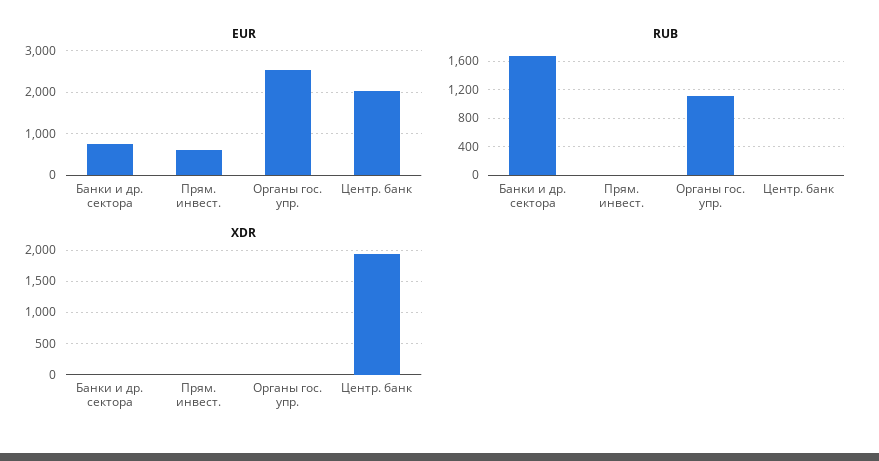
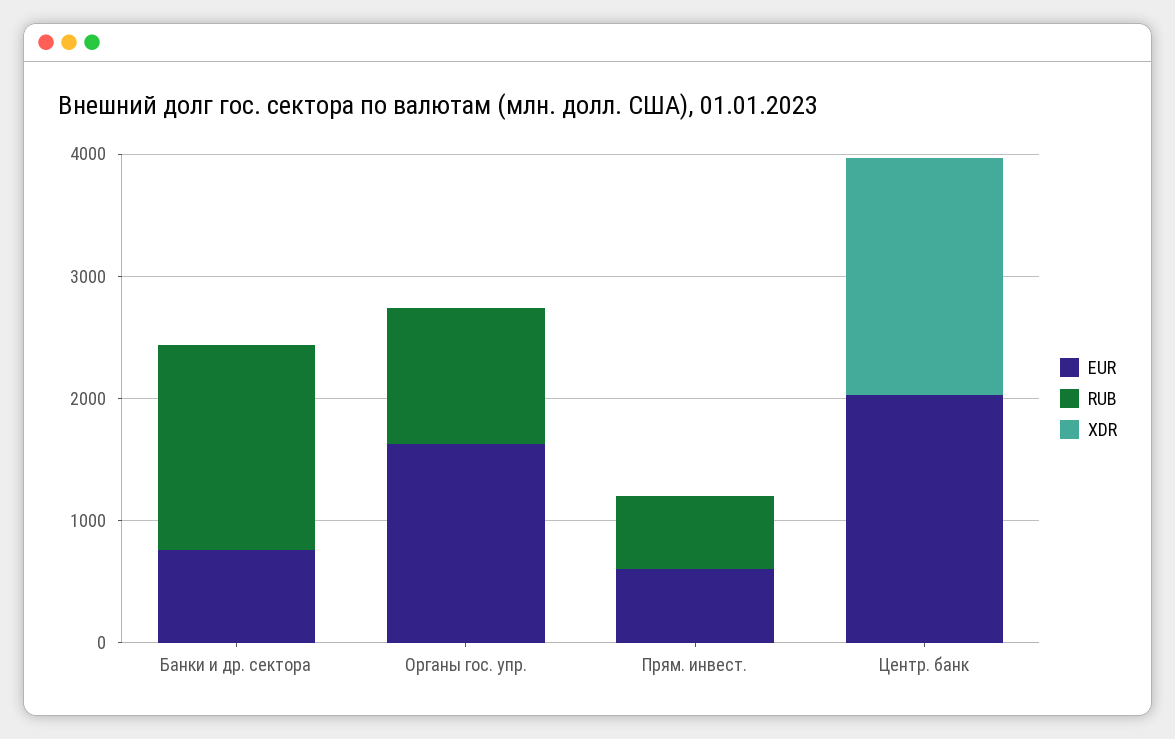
EUR, Органы гос. упр.: 2600 -> 1600
RUB, Прям. инвест.: 0 -> 600

